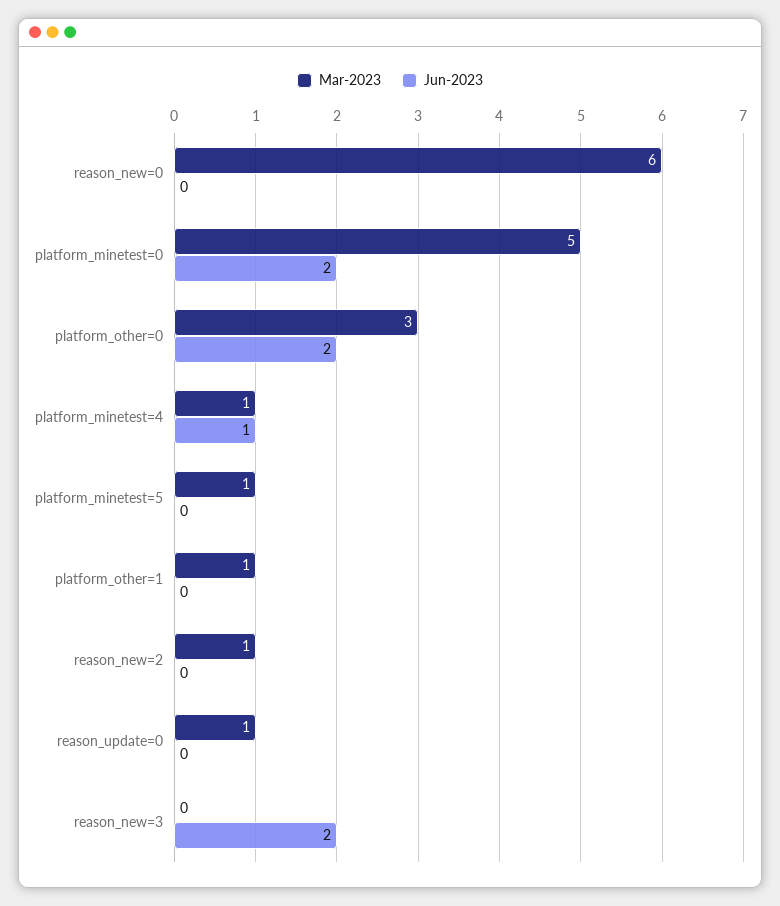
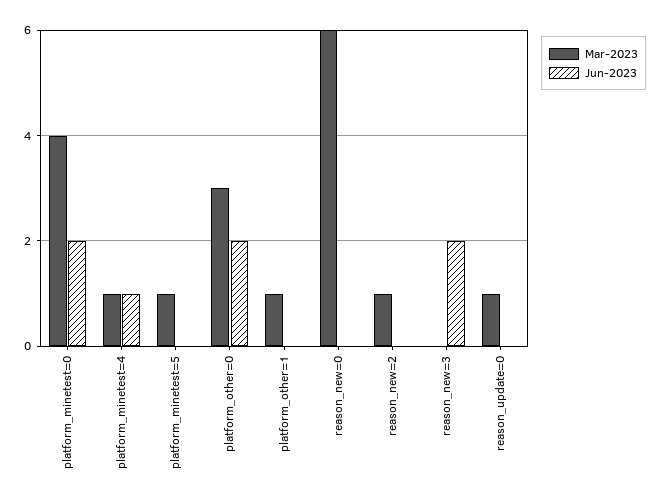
Mar-2023, platform_minetest=0: 5 -> 4

